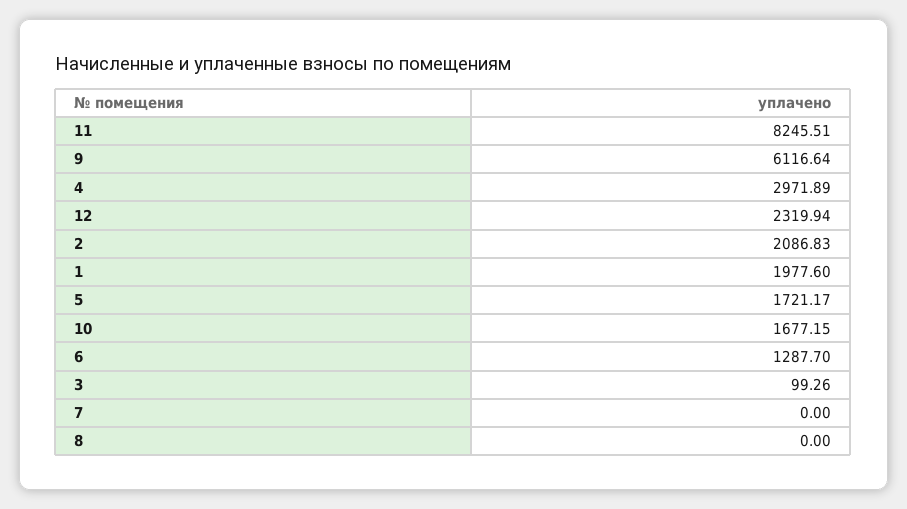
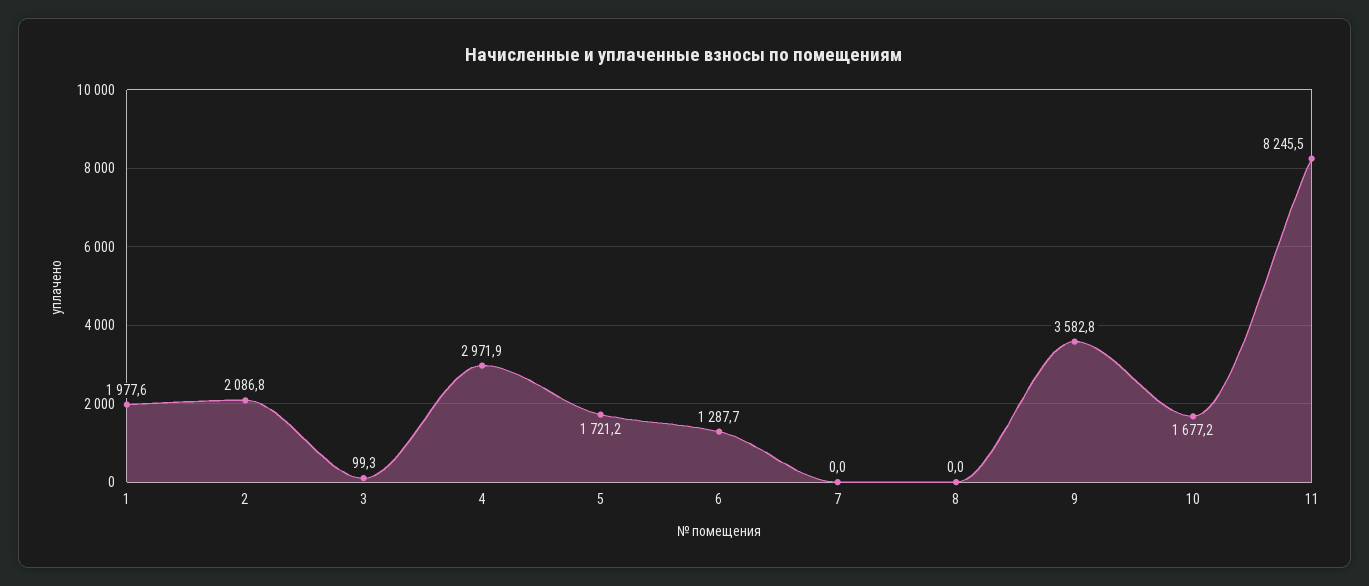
9: 6116.64 -> 3582.8
12: 2319.94 -> none

